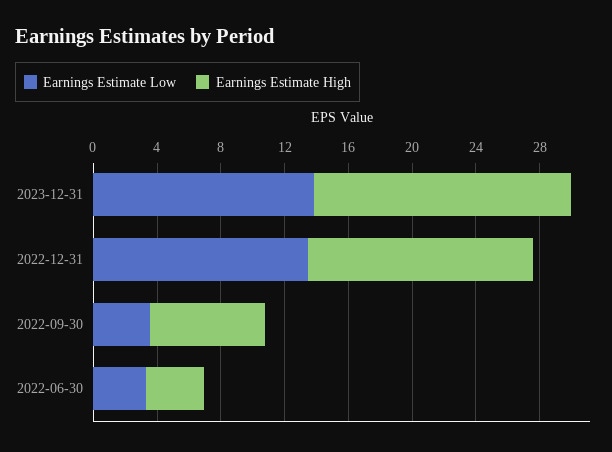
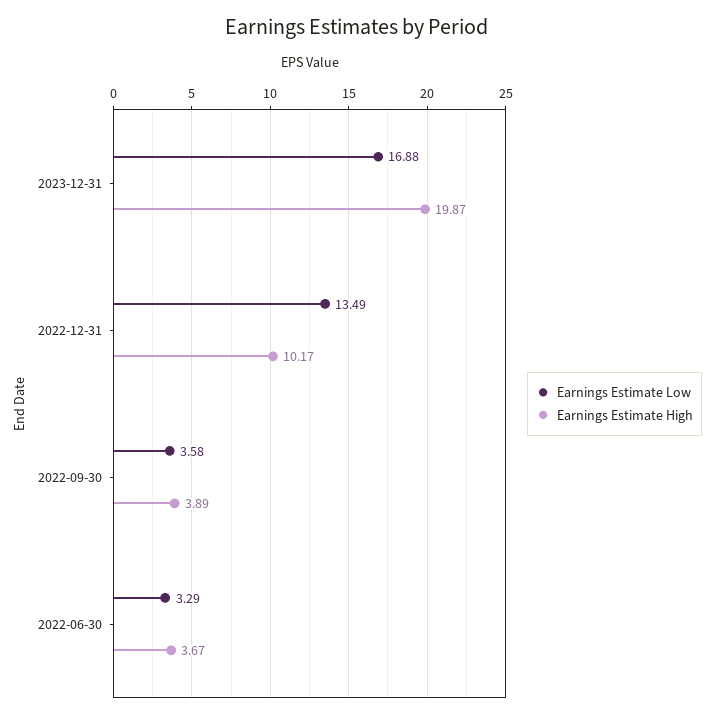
Earnings Estimate Low, 2023-12-31: 14 -> 16.88
Earnings Estimate High, 2023-12-31: 16 -> 19.87
Earnings Estimate High, 2022-12-31: 14 -> 10.17
Earnings Estimate High, 2022-09-30: 7 -> 3.89

